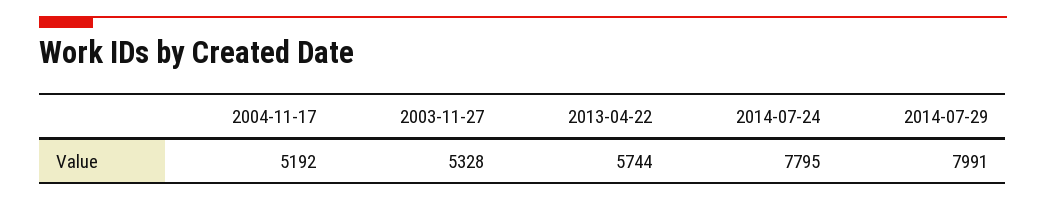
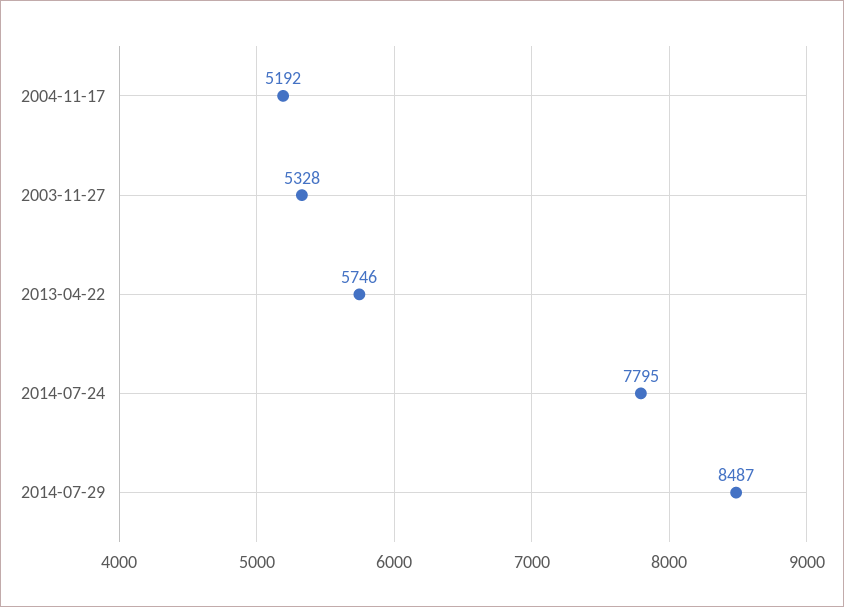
2013-04-22: 5744 -> 5746
2014-07-29: 7991 -> 8487

